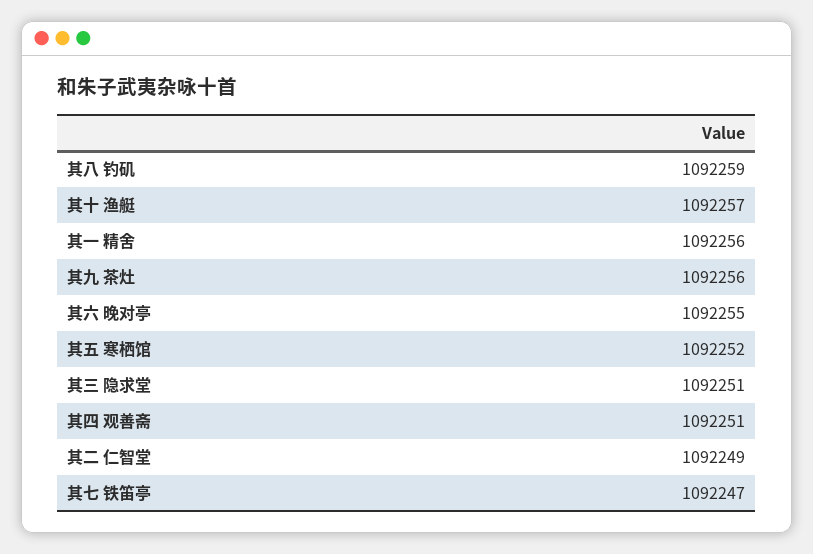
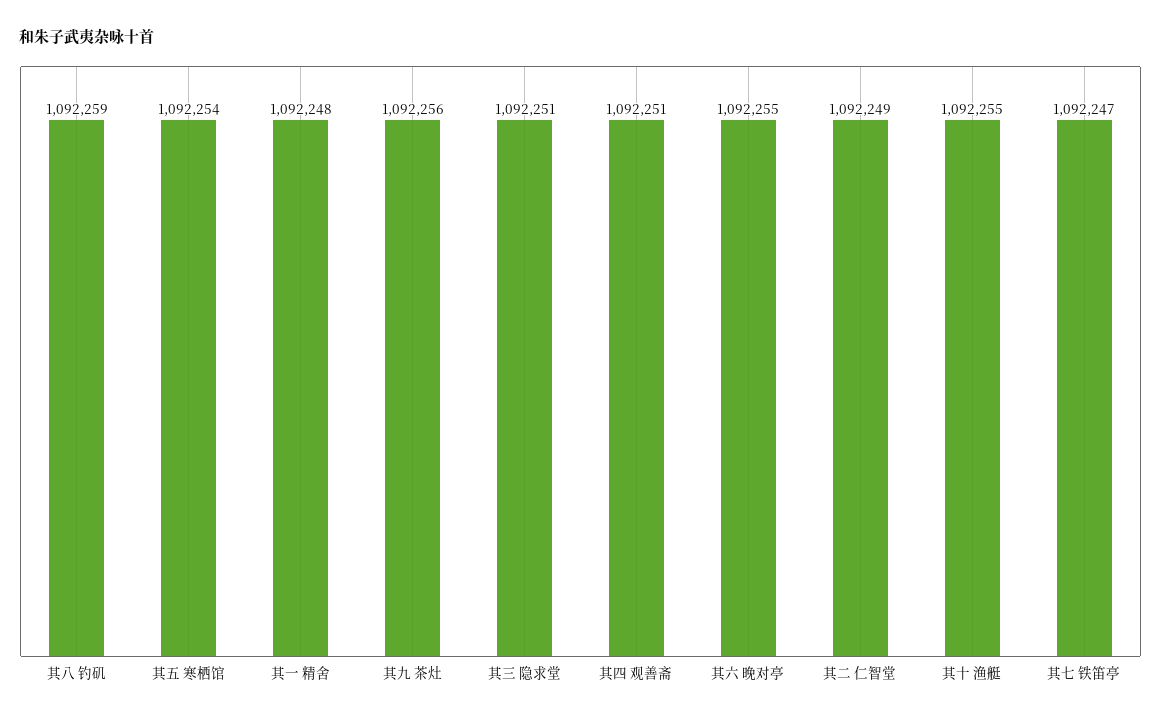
其十 渔艇: 1092257 -> 1092255
其一 精舍: 1092256 -> 1092248
其五 寒栖馆: 1092252 -> 1092254

